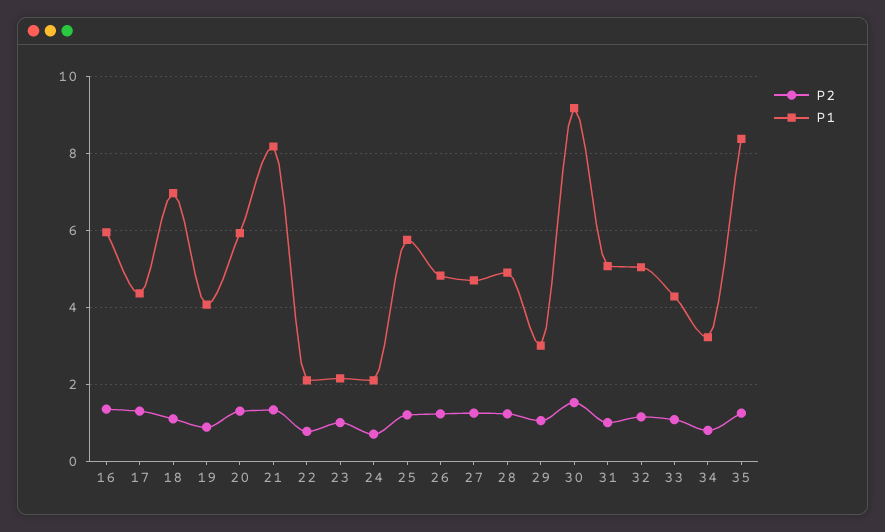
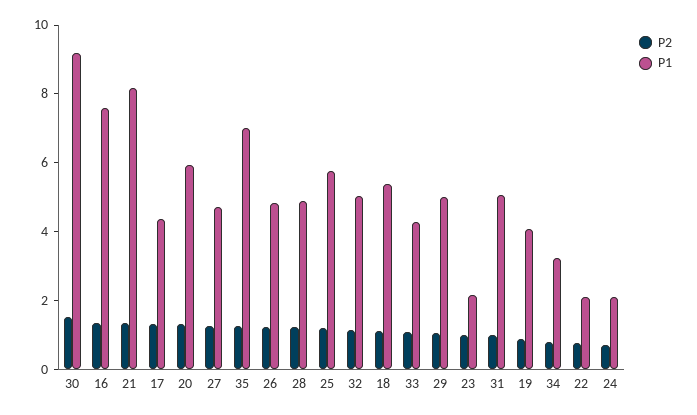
P1, 16: 6 -> 7.5
P1, 18: 7 -> 5.5
P1, 29: 3 -> 5
P1, 35: 8.4 -> 7

